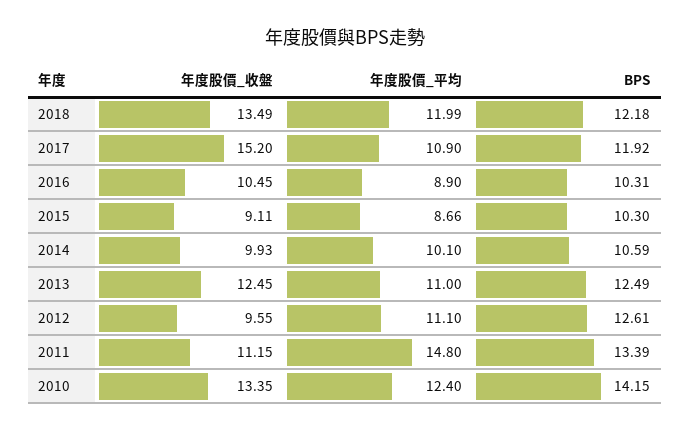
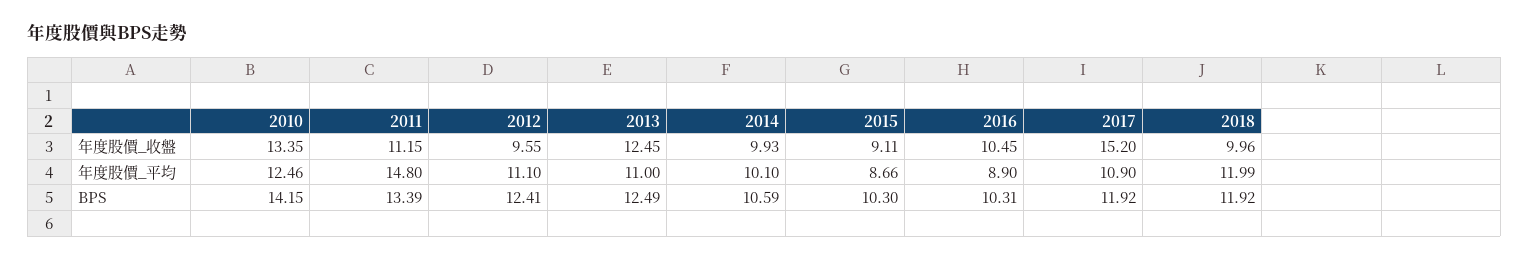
年度股價_收盤, 2018: 13.49 -> 9.96
BPS, 2018: 12.18 -> 11.92
BPS, 2012: 12.61 -> 12.41
年度股價_平均, 2010: 12.4 -> 12.46

